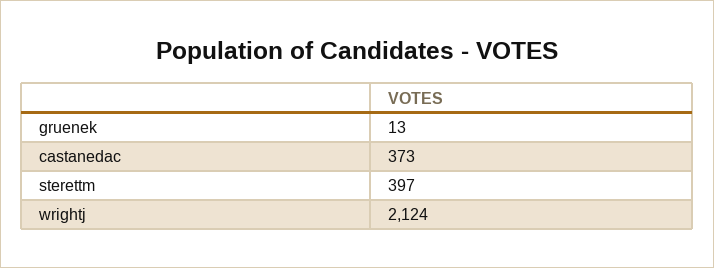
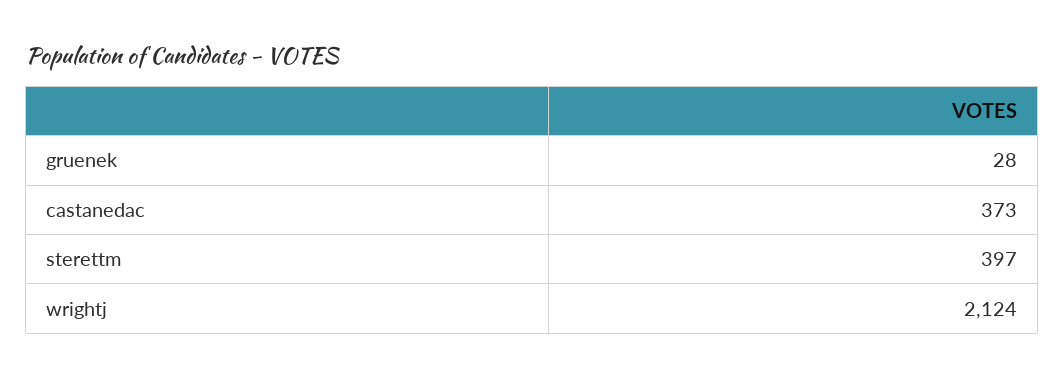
gruenek: 13 -> 28

